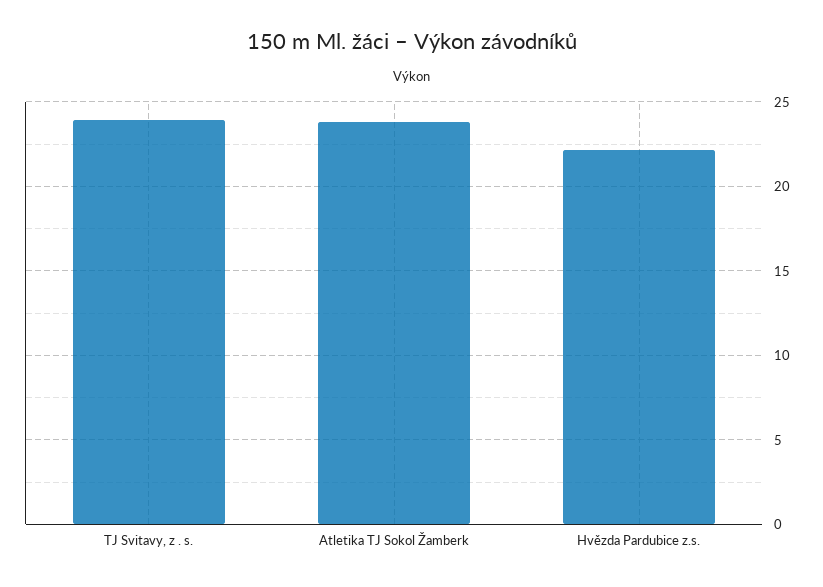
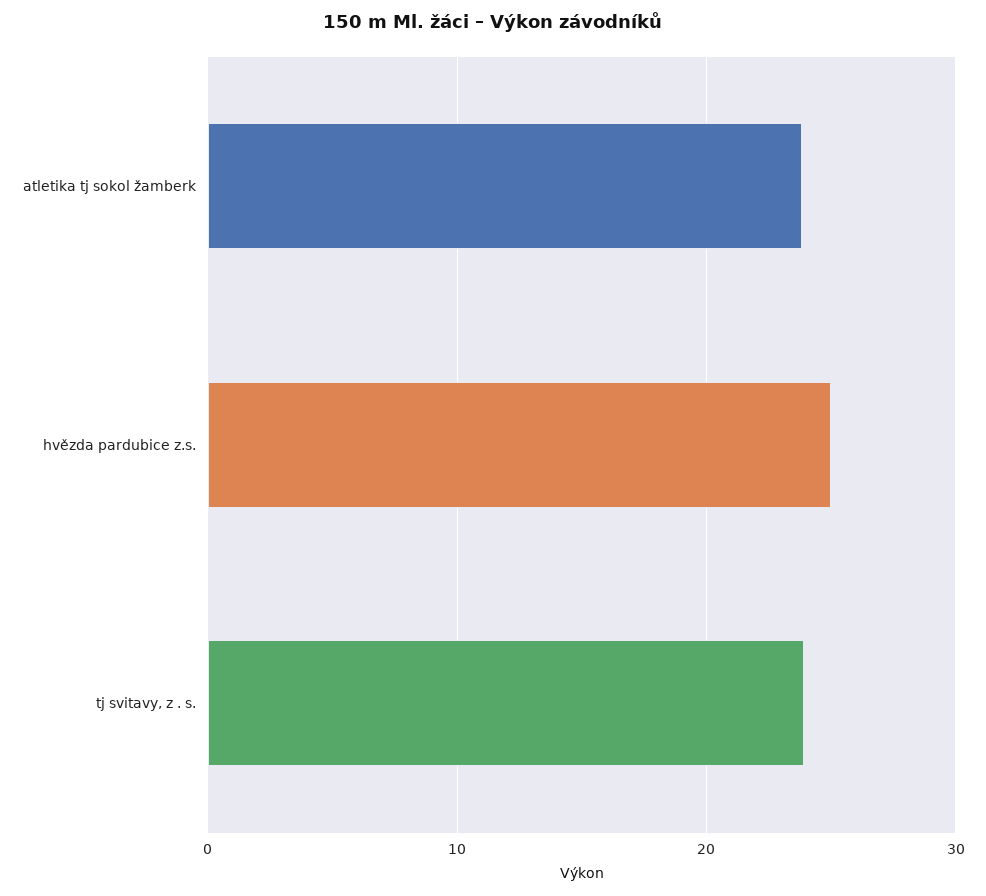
Hvězda Pardubice z.s.: 22 -> 25

